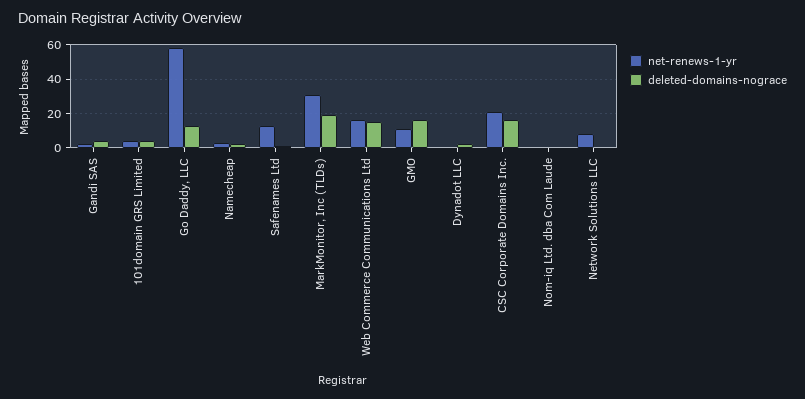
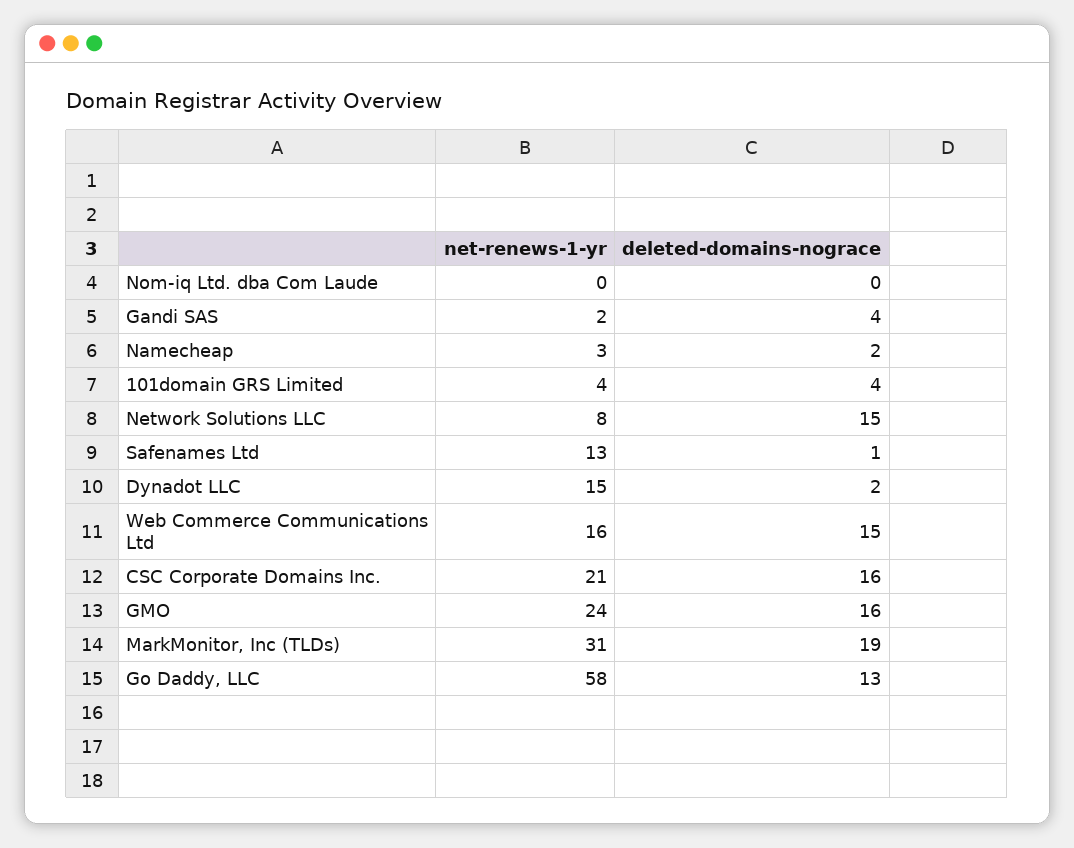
net-renews-1-yr, GMO: 10 -> 24
net-renews-1-yr, Dynadot LLC: 0 -> 15
deleted-domains-nograce, Network Solutions LLC: 0 -> 15

